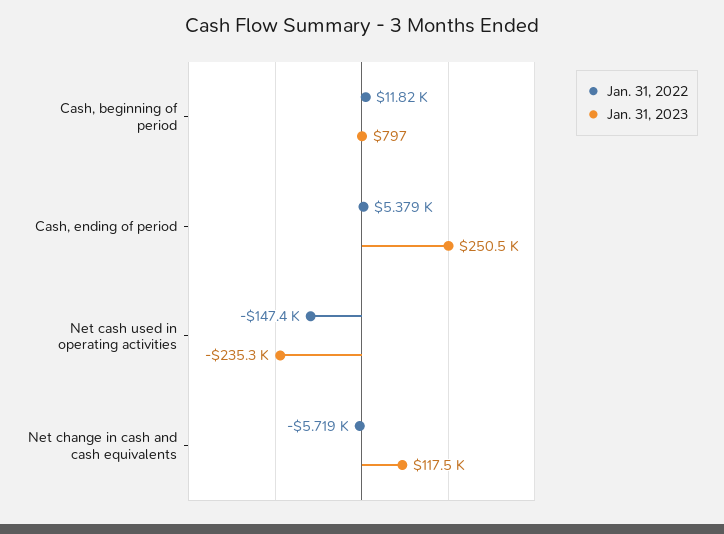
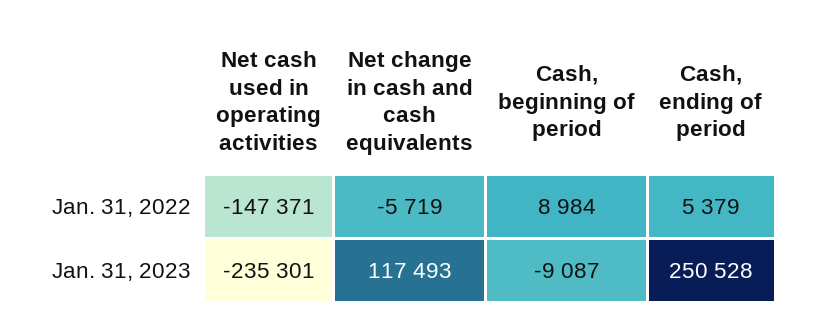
Jan. 31, 2022, Cash, beginning of period: 11820 -> 8984
Jan. 31, 2023, Cash, beginning of period: 797 -> -9087

